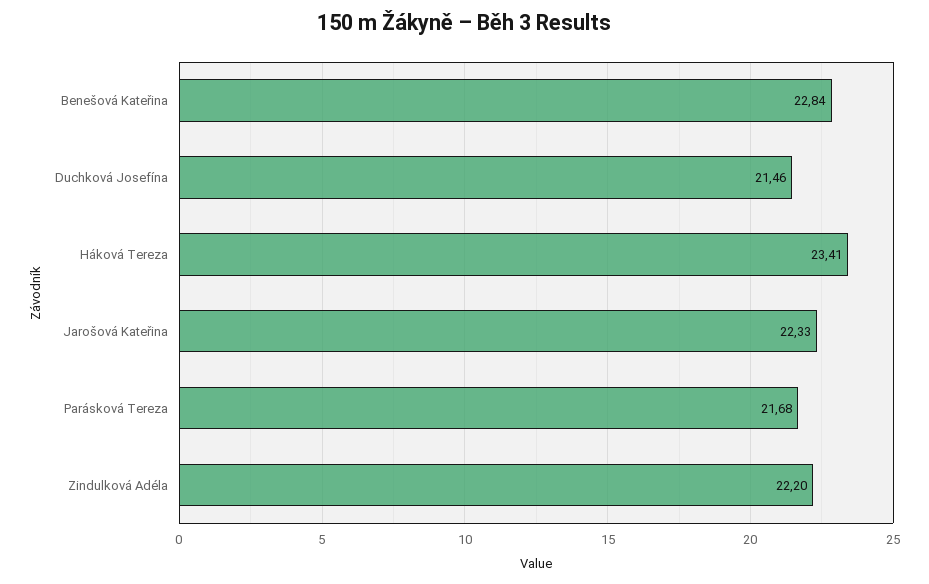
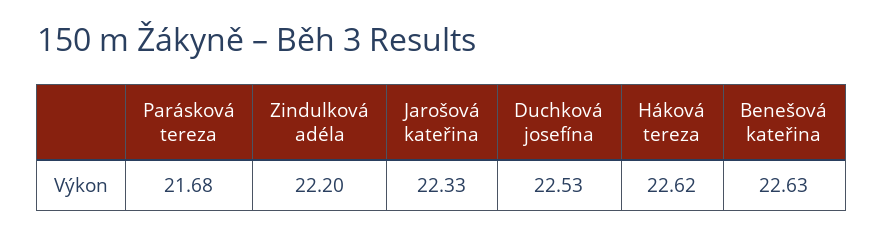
Benešová Kateřina: 22.84 -> 22.63
Duchková Josefína: 21.46 -> 22.53
Háková Tereza: 23.41 -> 22.62

